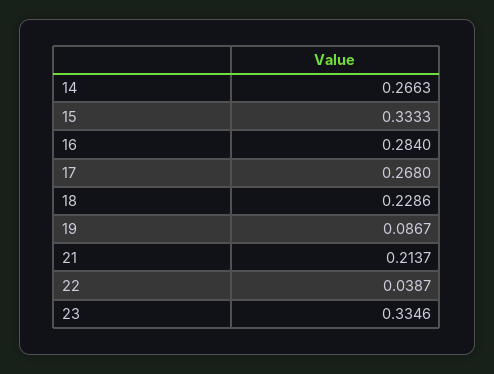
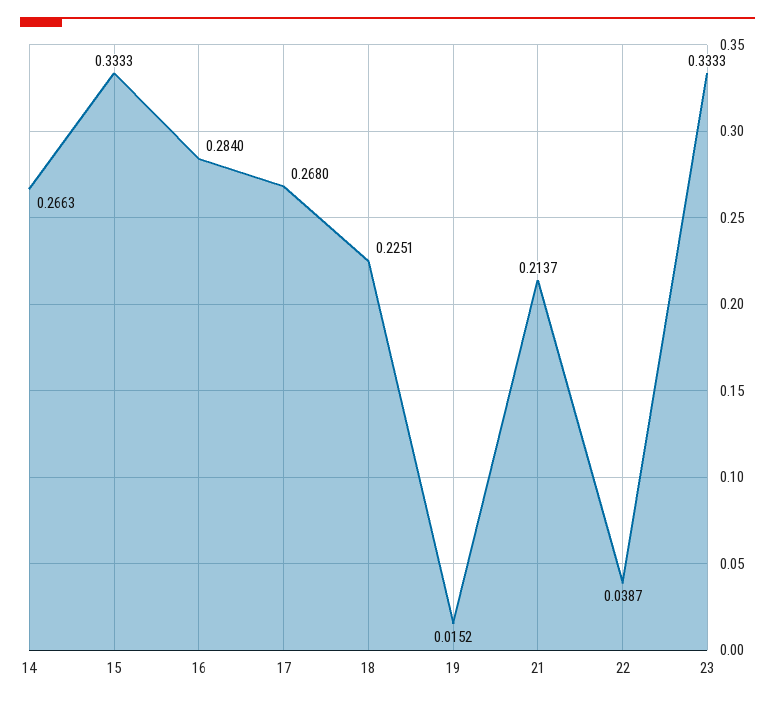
18: 0.2286 -> 0.2251
19: 0.0867 -> 0.0152
23: 0.3346 -> 0.3333

